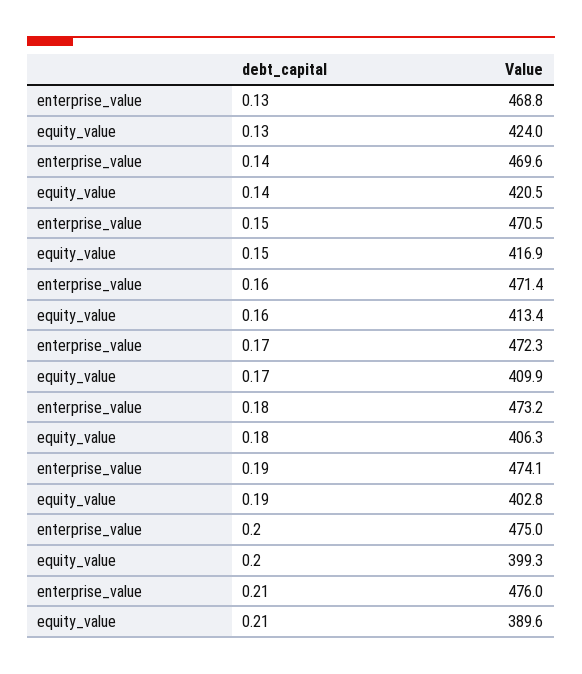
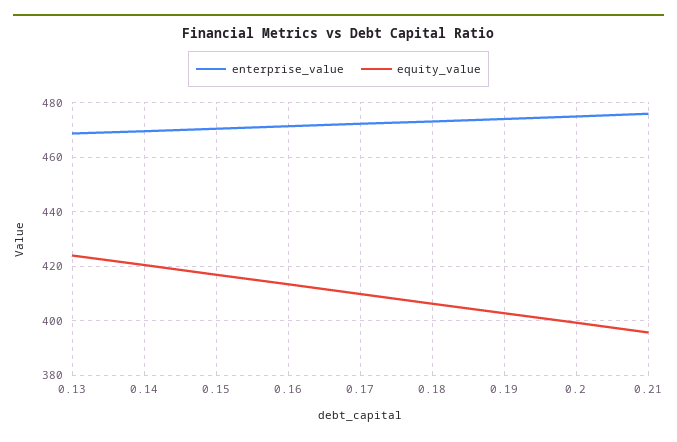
equity_value, 0.21: 389.6 -> 395

